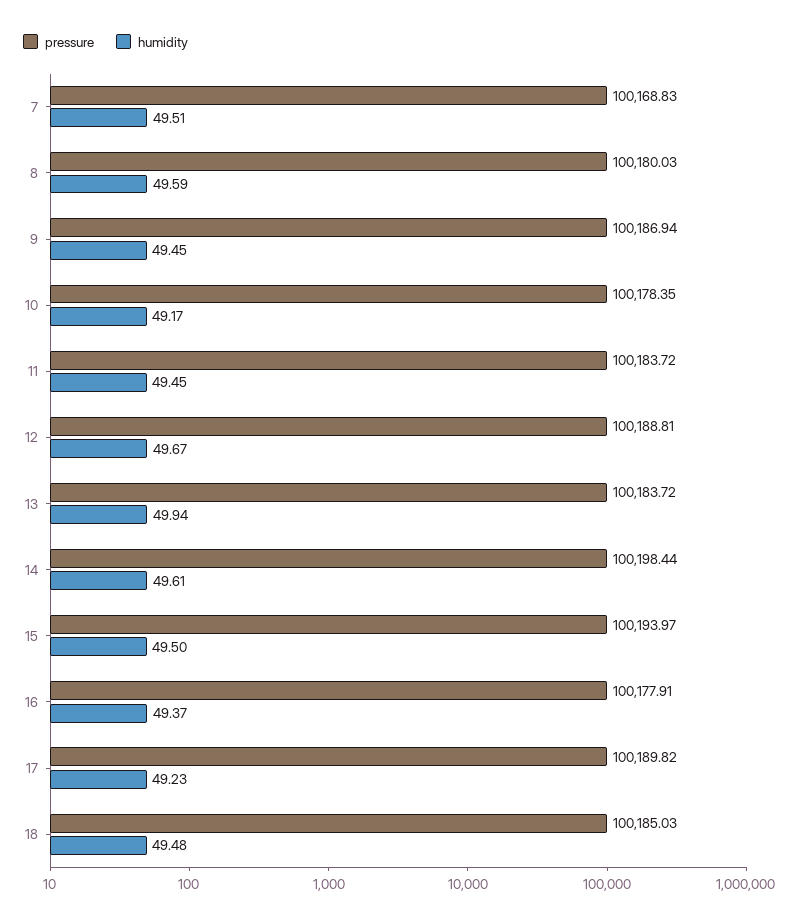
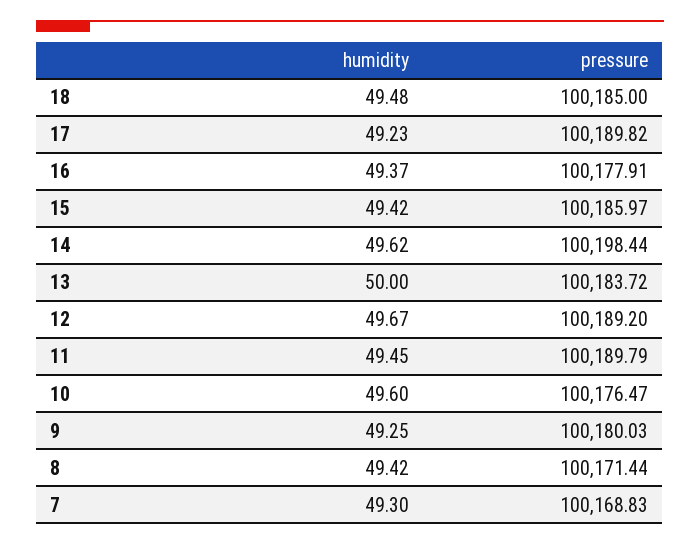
humidity, 7: 49.51 -> 49.3
pressure, 8: 100180.03 -> 100171.44
humidity, 8: 49.59 -> 49.42
pressure, 9: 100186.94 -> 100180.03
humidity, 9: 49.45 -> 49.25
pressure, 10: 100178.35 -> 100176.47
humidity, 10: 49.17 -> 49.6
pressure, 11: 100183.72 -> 100189.79
pressure, 12: 100188.81 -> 100189.2
humidity, 13: 49.94 -> 50
humidity, 14: 49.61 -> 49.62
pressure, 15: 100193.97 -> 100185.97
humidity, 15: 49.5 -> 49.42
pressure, 18: 100185.03 -> 100185

